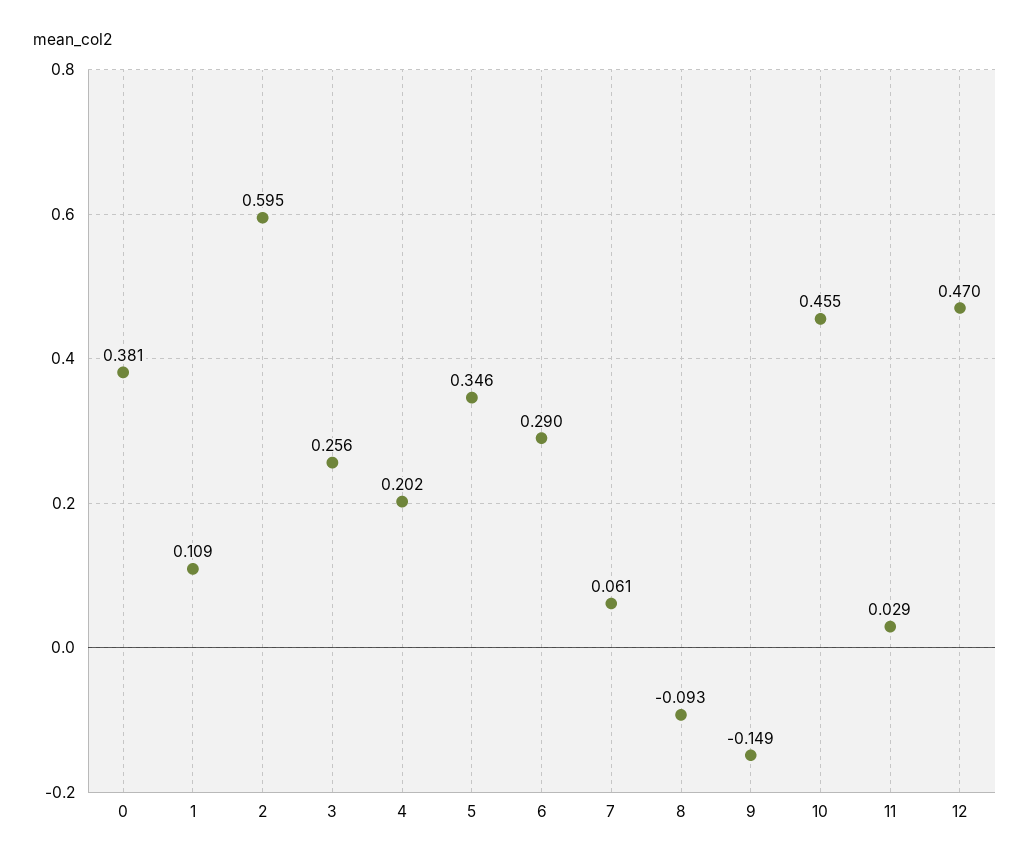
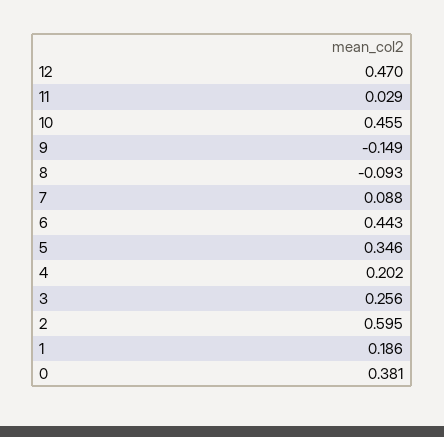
1: 0.109 -> 0.186
6: 0.29 -> 0.443
7: 0.061 -> 0.088

